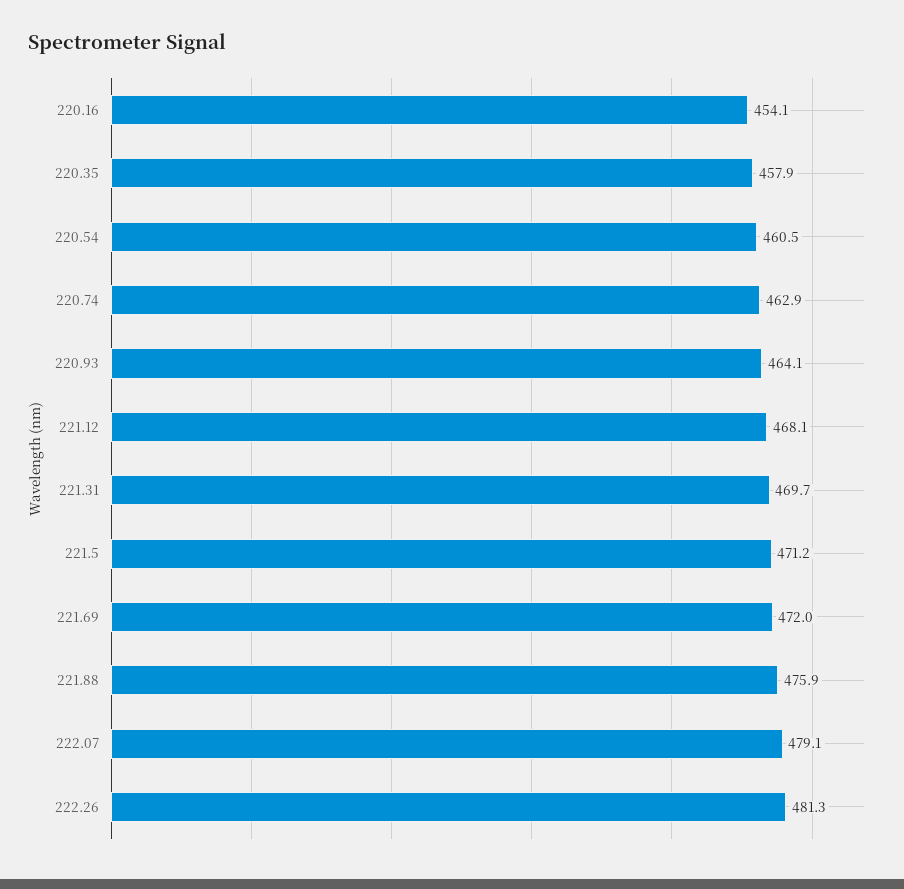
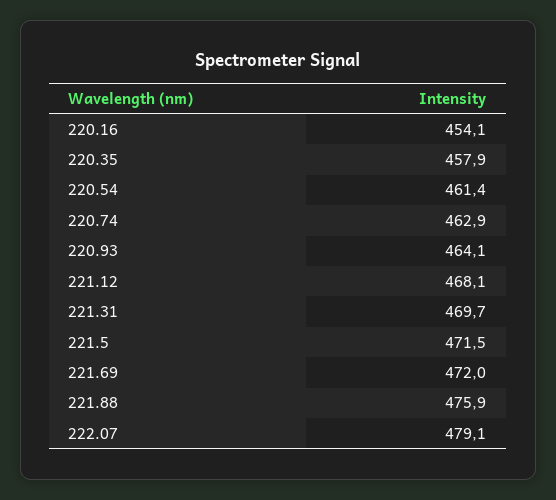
220.54: 460.5 -> 461.4
221.5: 471.2 -> 471.5
222.26: 481.3 -> none

